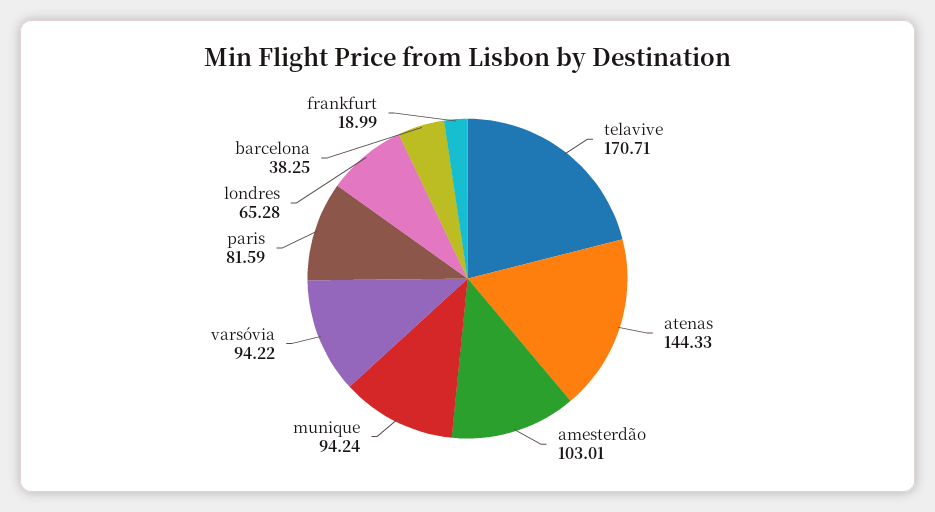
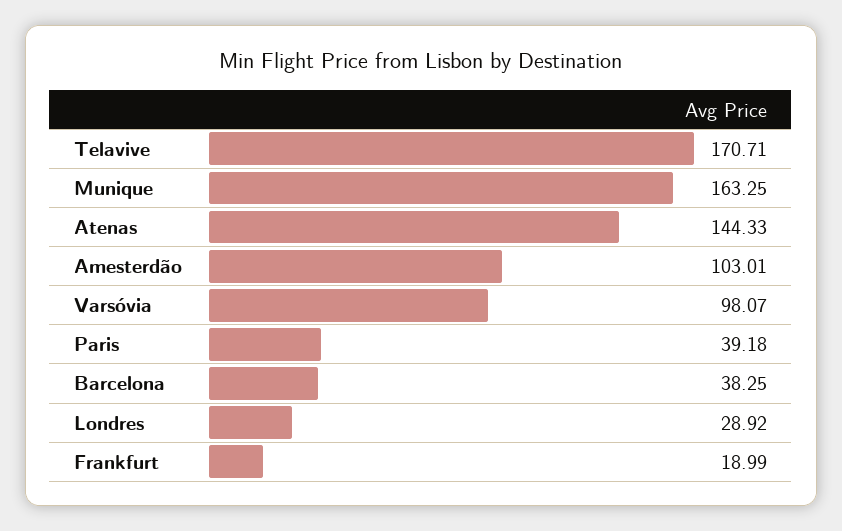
munique: 94.24 -> 163.25
varsóvia: 94.22 -> 98.07
paris: 81.59 -> 39.18
londres: 65.28 -> 28.92

